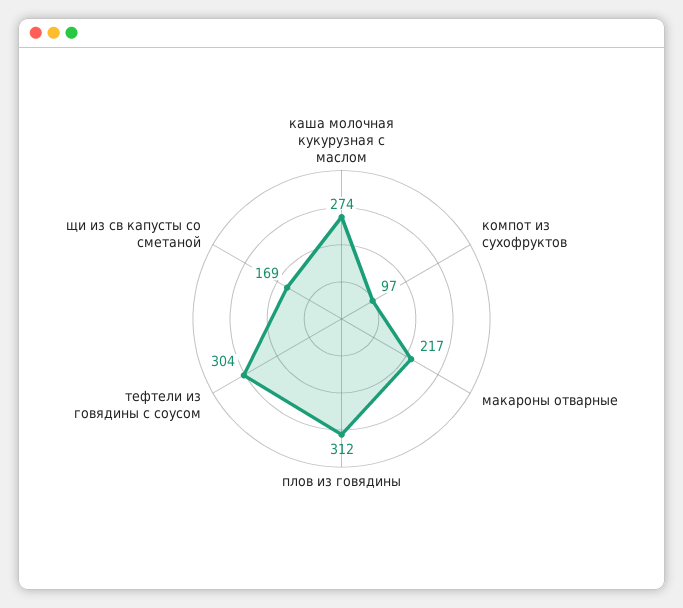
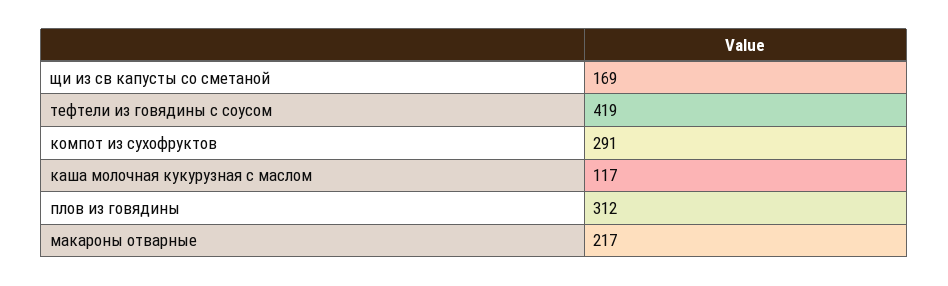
каша молочная кукурузная с маслом: 274 -> 117
компот из сухофруктов: 97 -> 291
тефтели из говядины с соусом: 304 -> 419

